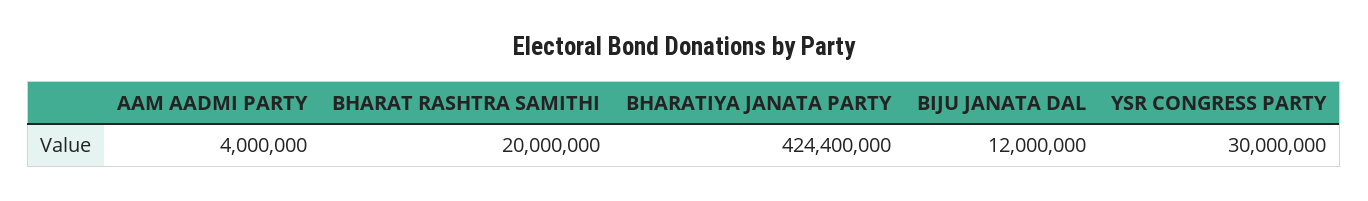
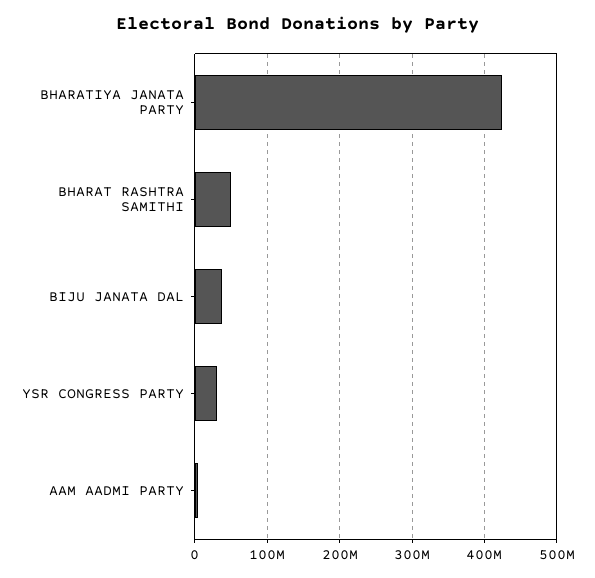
BHARAT RASHTRA SAMITHI: 20000000 -> 50000000
BIJU JANATA DAL: 12000000 -> 40000000

